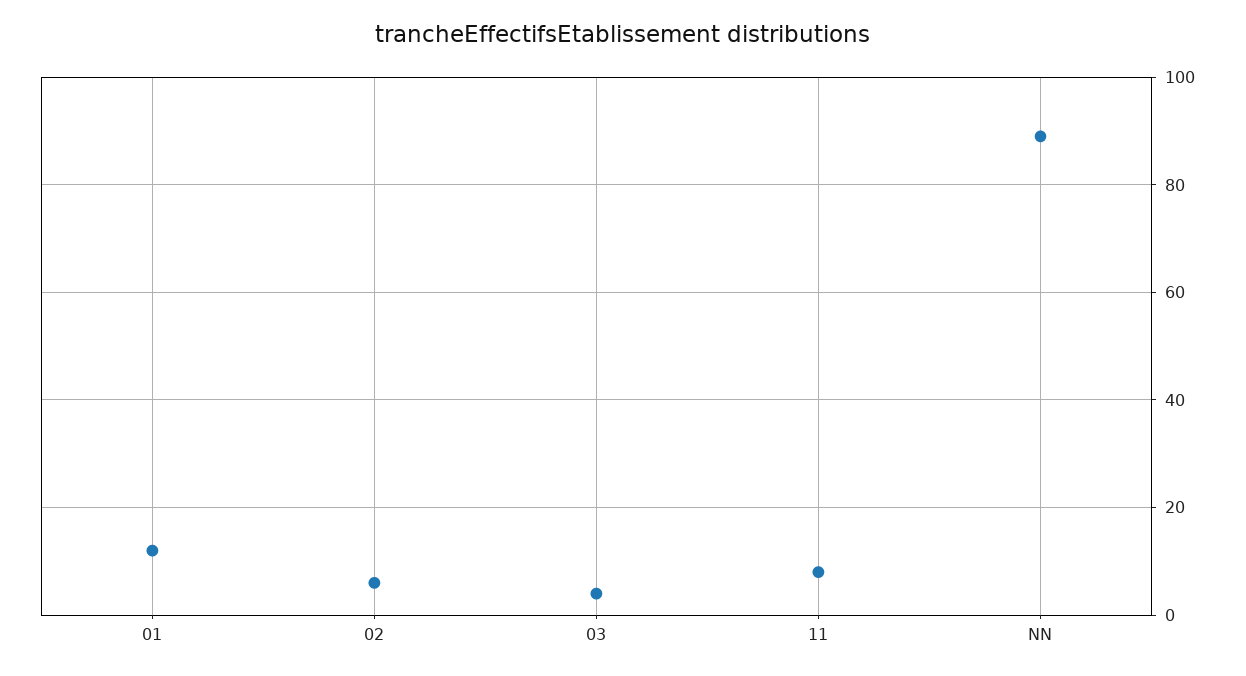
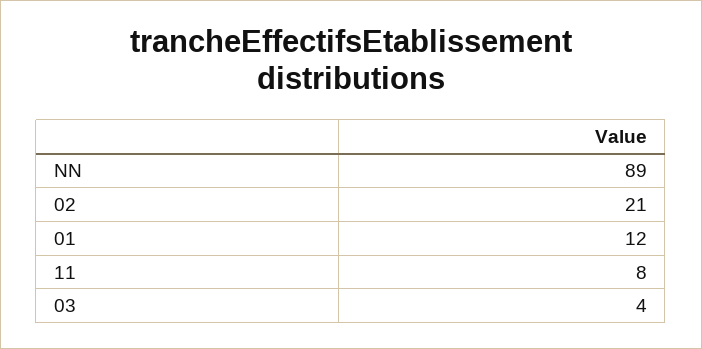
02: 5 -> 21

